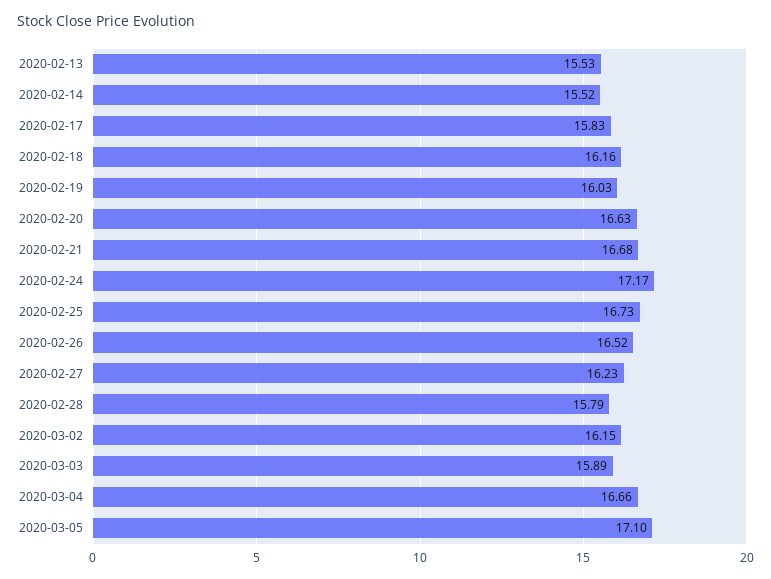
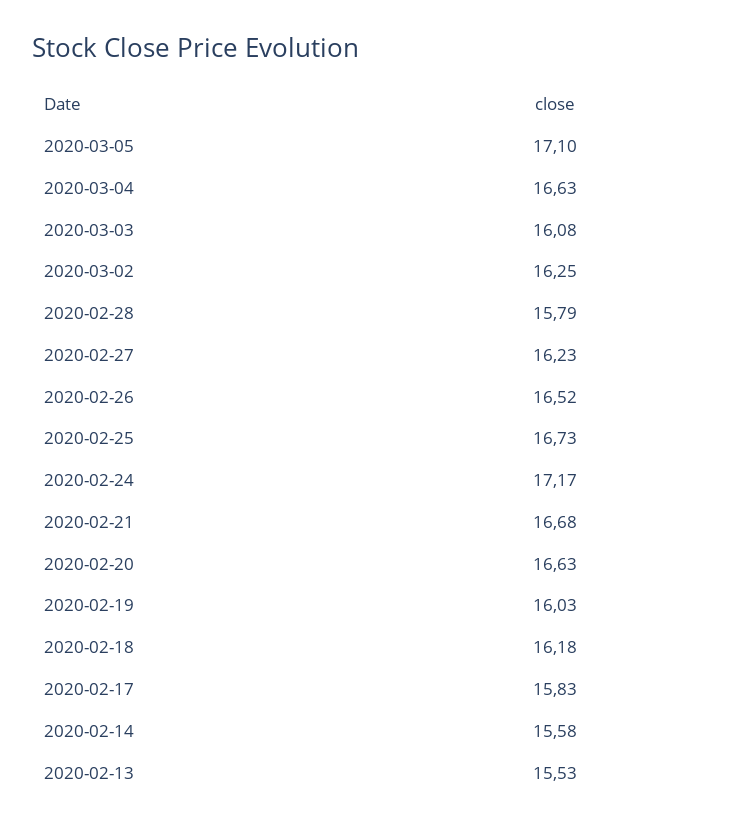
2020-02-14: 15.52 -> 15.58
2020-02-18: 16.16 -> 16.18
2020-03-02: 16.15 -> 16.25
2020-03-03: 15.89 -> 16.08
2020-03-04: 16.66 -> 16.63

